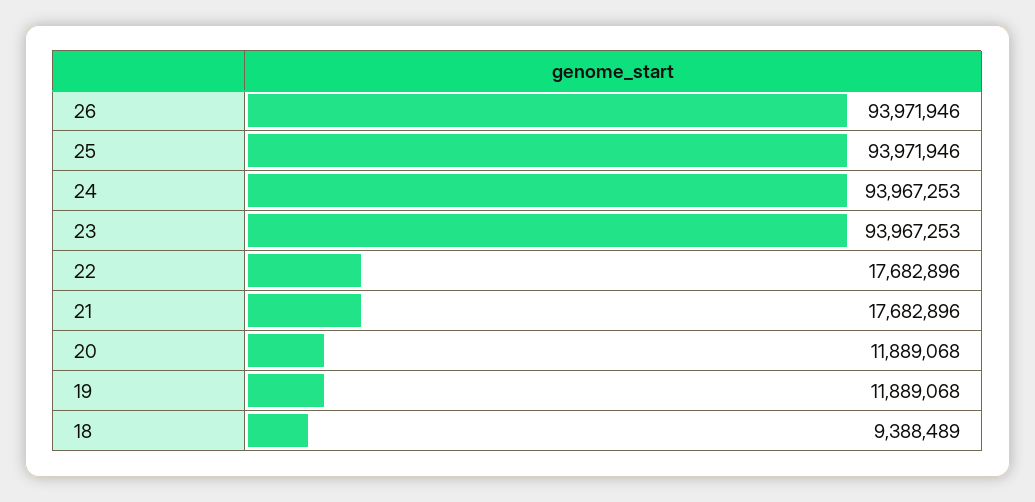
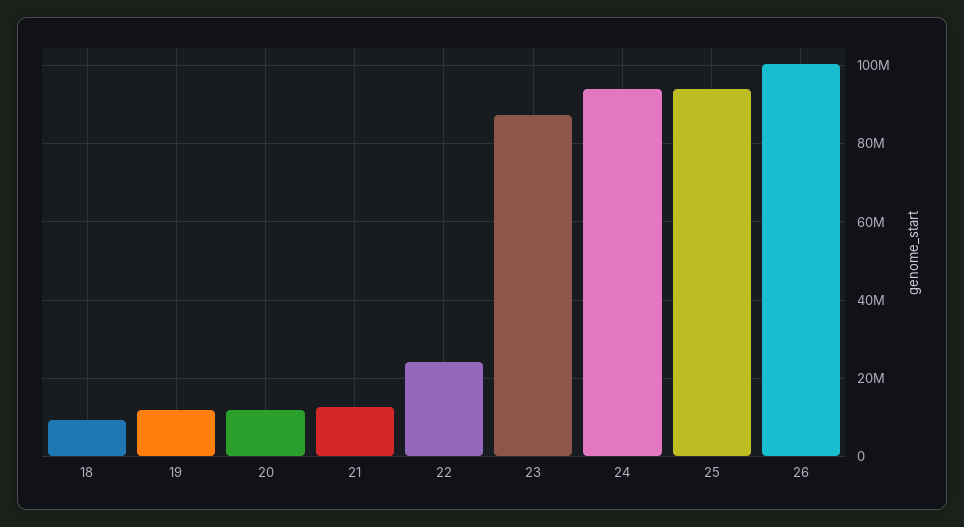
26: 93971946 -> 100000000
23: 93967253 -> 88000000
22: 17682896 -> 24000000
21: 17682896 -> 12000000

